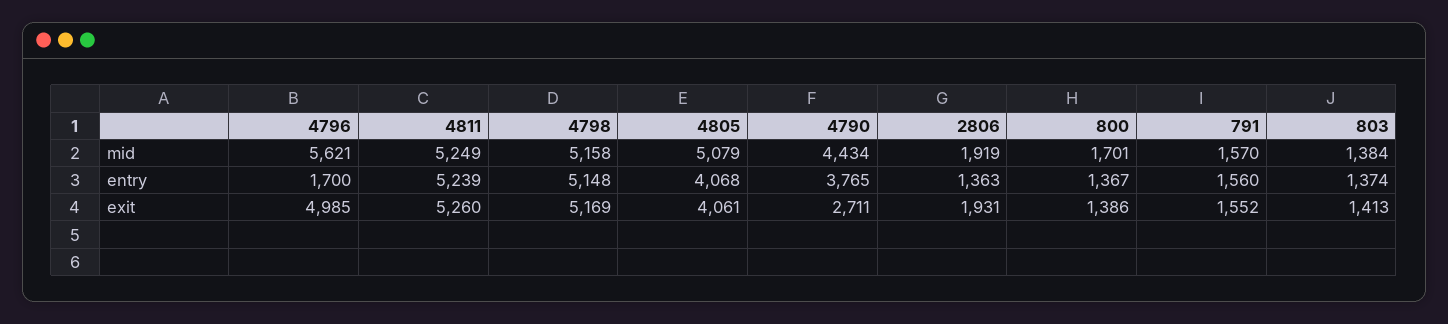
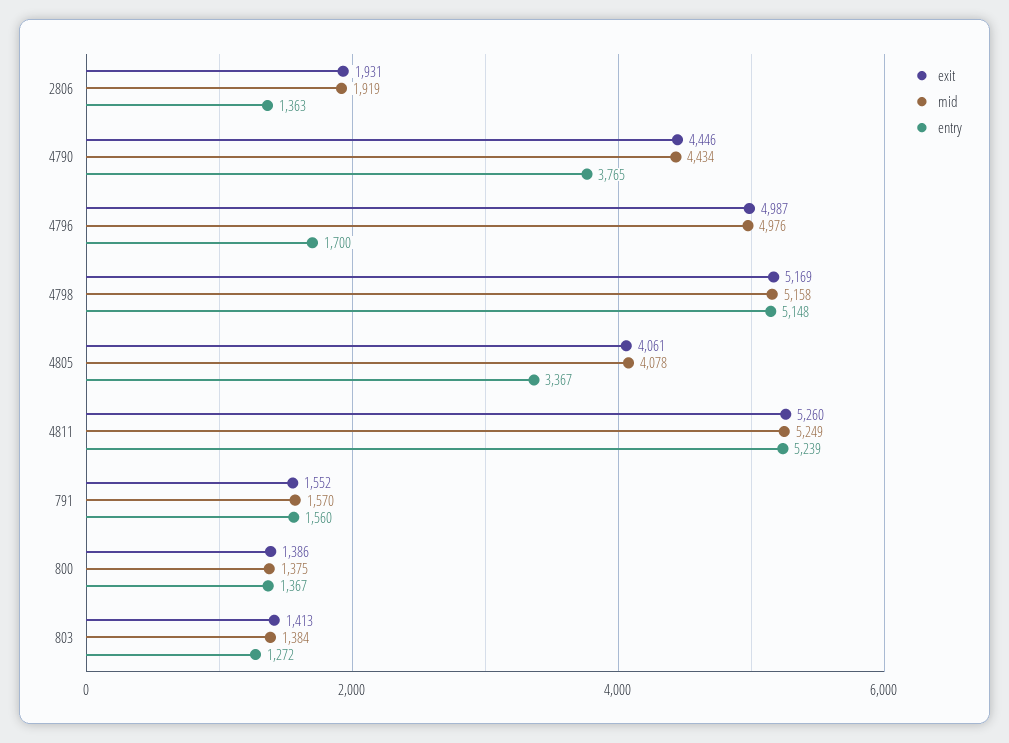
mid, 4796: 5621 -> 4976
mid, 4805: 5079 -> 4078
mid, 800: 1701 -> 1375
entry, 4805: 4068 -> 3367
entry, 803: 1374 -> 1272
exit, 4796: 4985 -> 4987
exit, 4790: 2711 -> 4446

